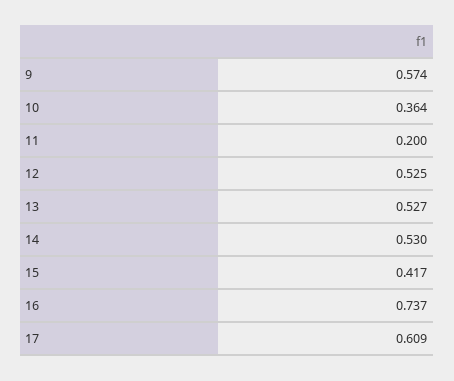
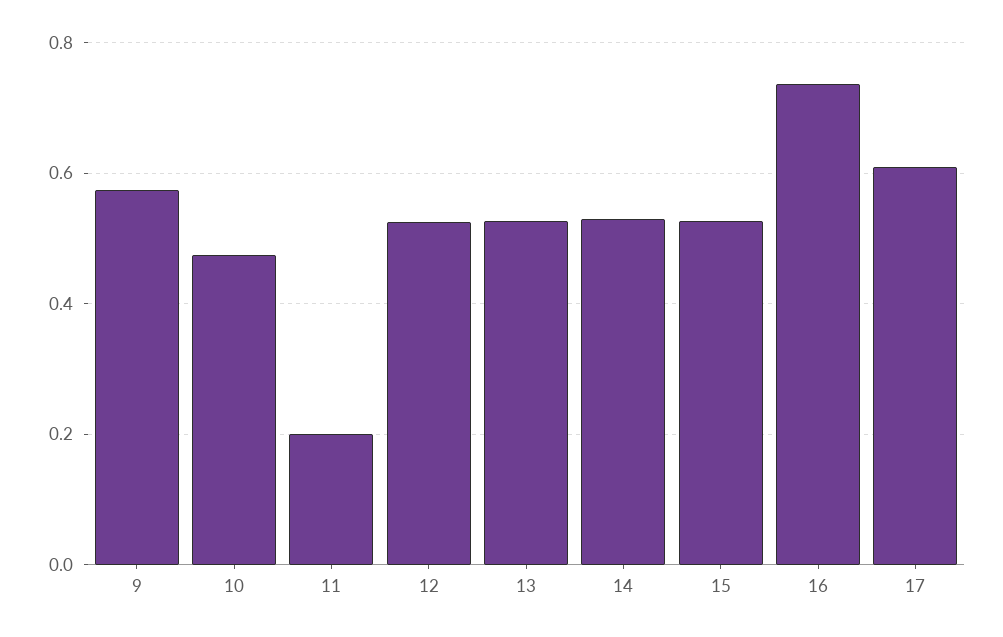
10: 0.364 -> 0.48
15: 0.417 -> 0.52

